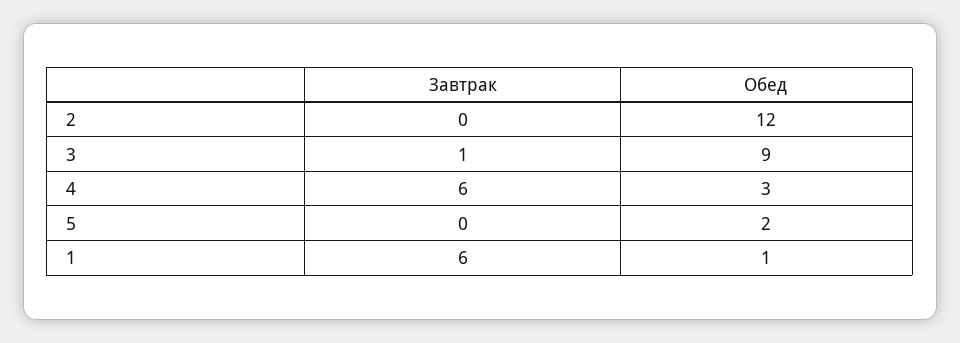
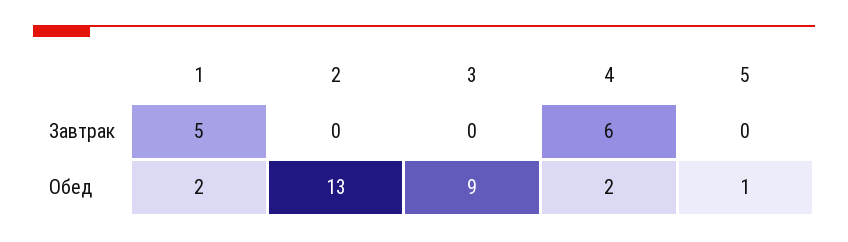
Обед, 2: 12 -> 13
Завтрак, 3: 1 -> 0
Обед, 4: 3 -> 2
Обед, 5: 2 -> 1
Завтрак, 1: 6 -> 5
Обед, 1: 1 -> 2

